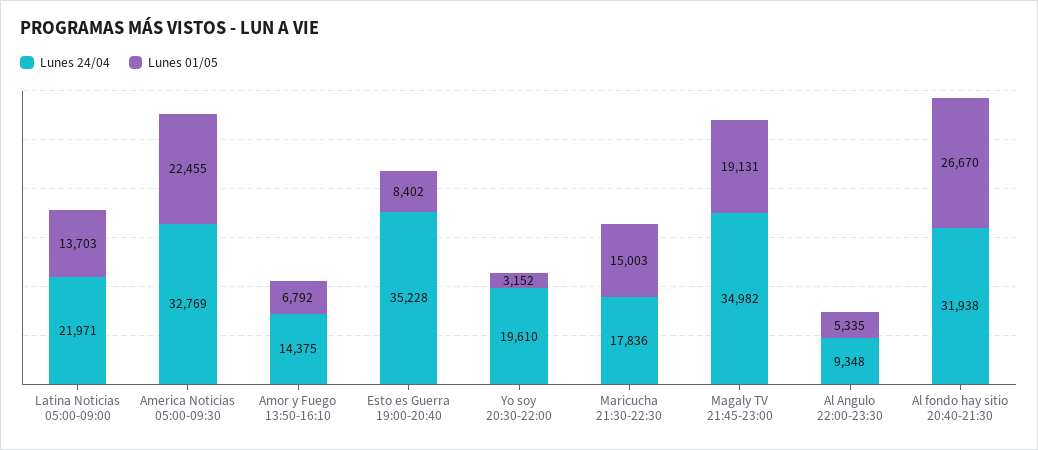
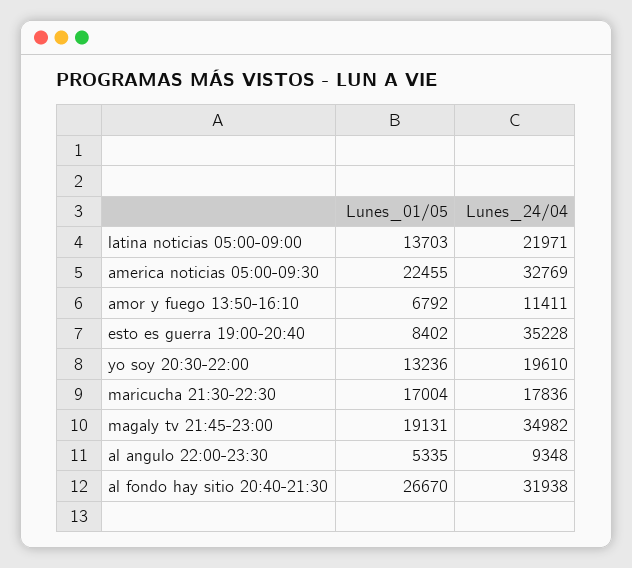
Lunes 24/04, Amor y Fuego 13:50-16:10: 14375 -> 11411
Lunes 01/05, Yo soy 20:30-22:00: 3152 -> 13236
Lunes 01/05, Maricucha 21:30-22:30: 15003 -> 17004

